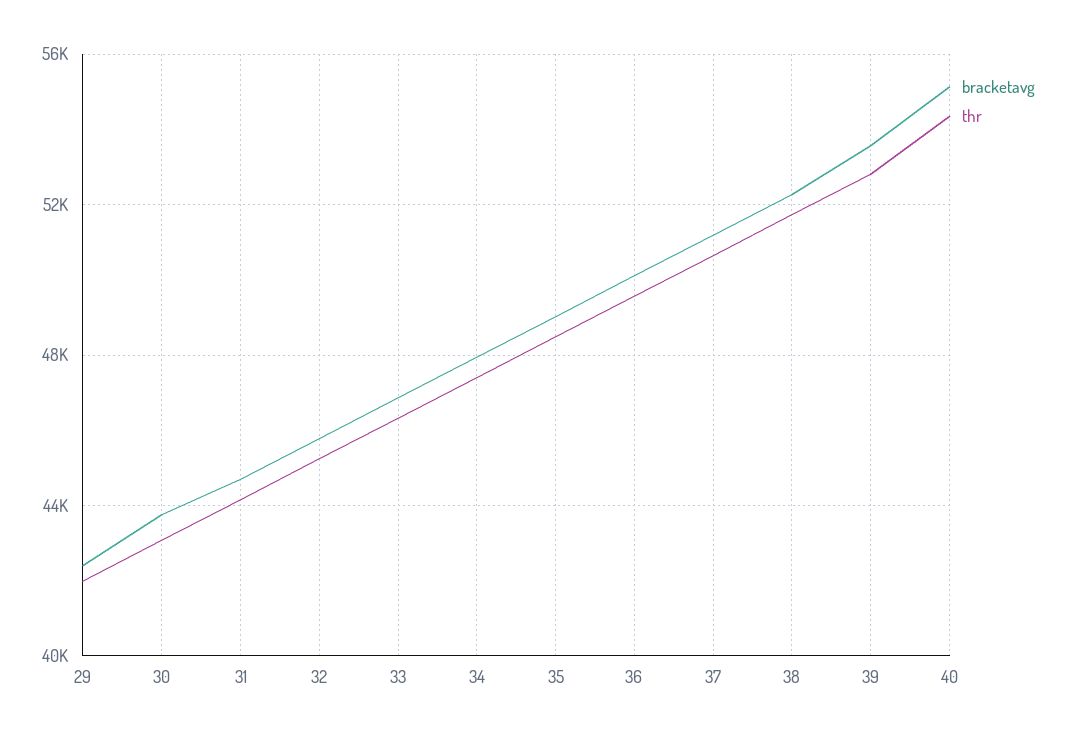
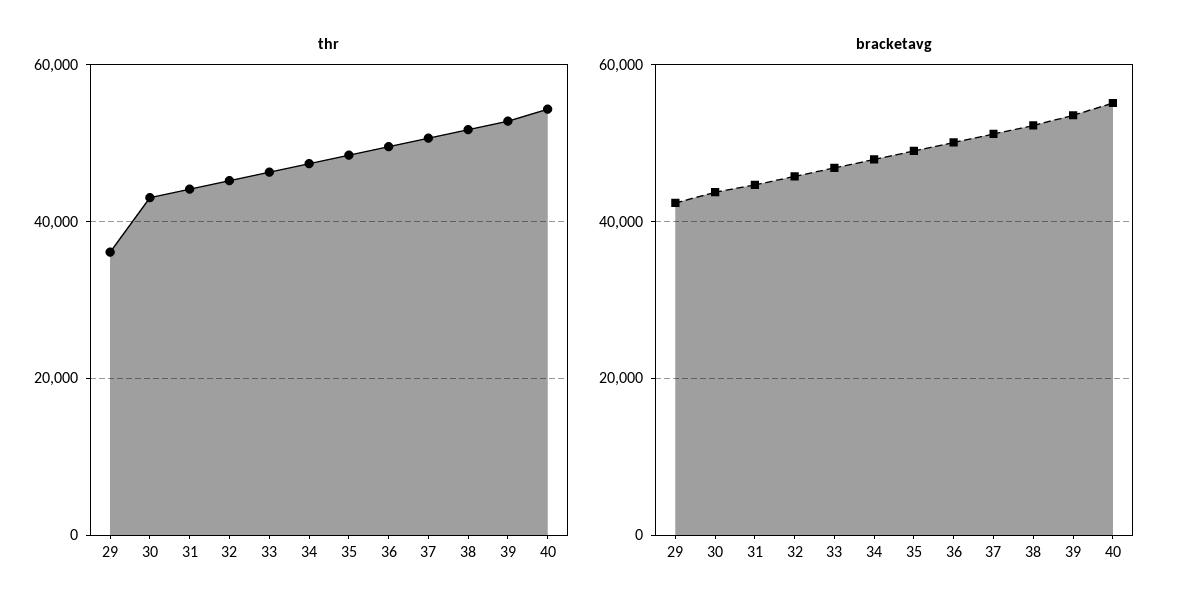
thr, 29: 42000 -> 36000

